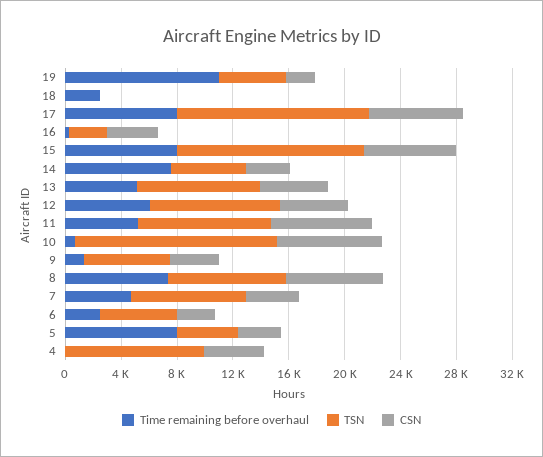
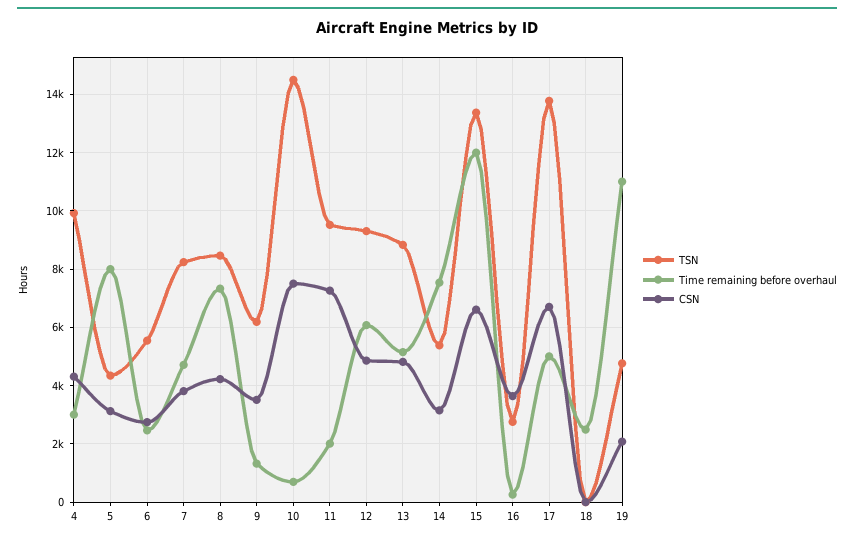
Time remaining before overhaul, 17: 8000 -> 5000
Time remaining before overhaul, 15: 8000 -> 12000
Time remaining before overhaul, 11: 5000 -> 2000
CSN, 8: 7000 -> 4250
Time remaining before overhaul, 4: 0 -> 3000

